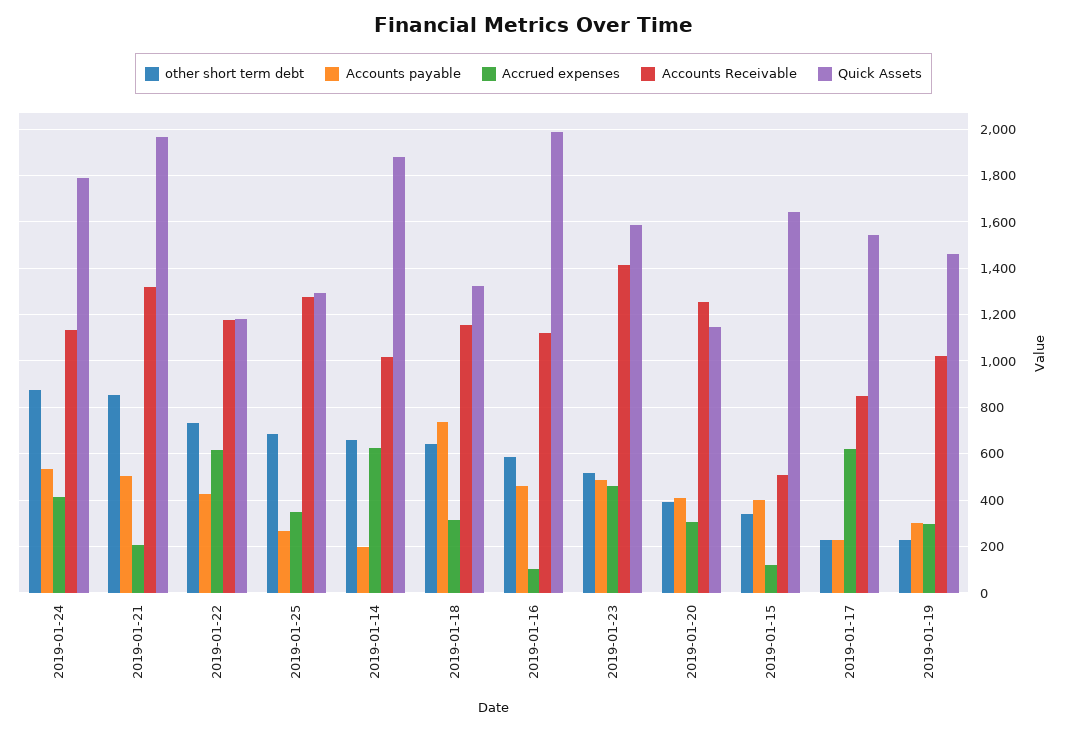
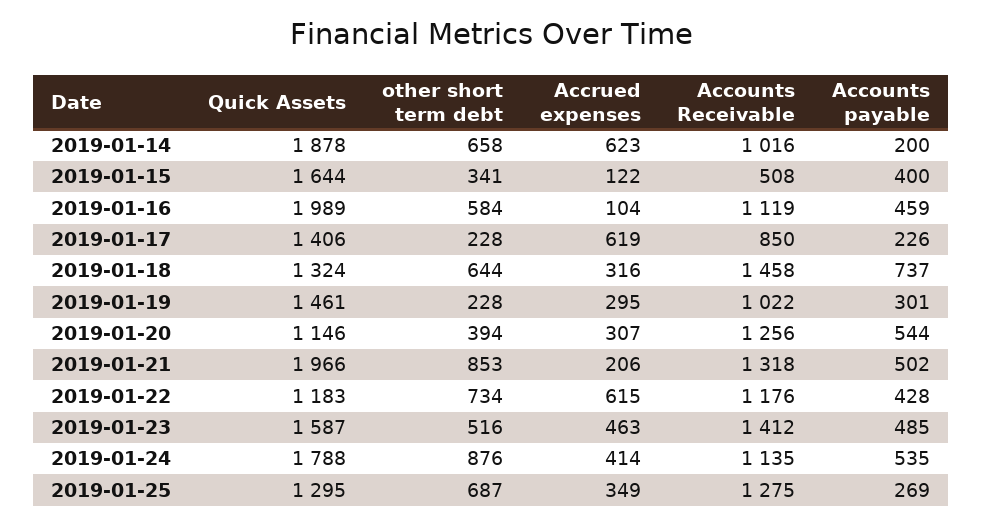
Accounts Receivable, 2019-01-18: 1150 -> 1458
Accounts payable, 2019-01-20: 400 -> 544
Quick Assets, 2019-01-17: 1550 -> 1406

